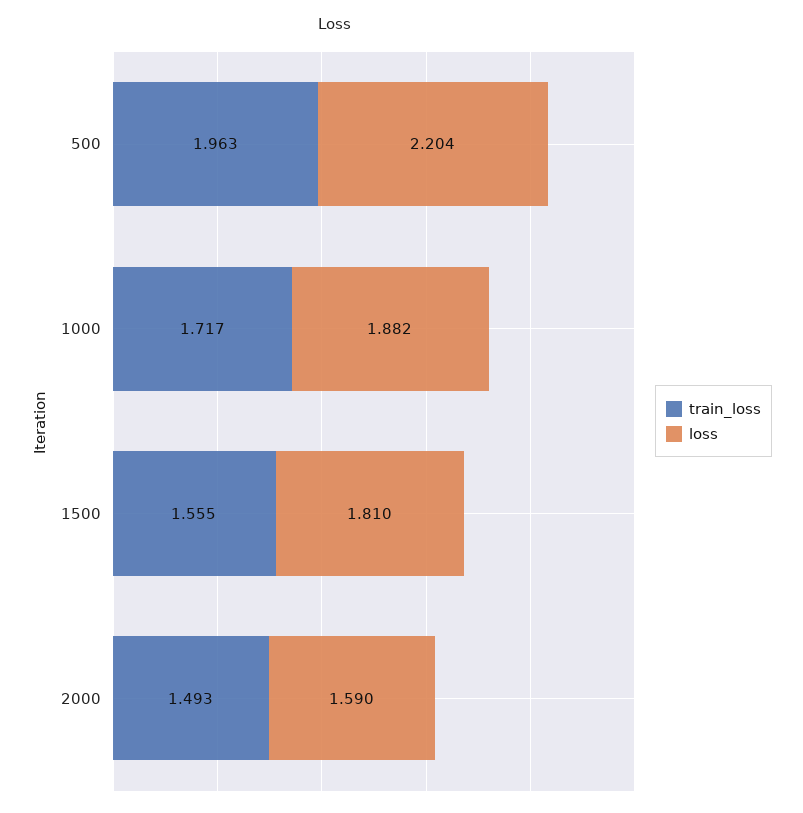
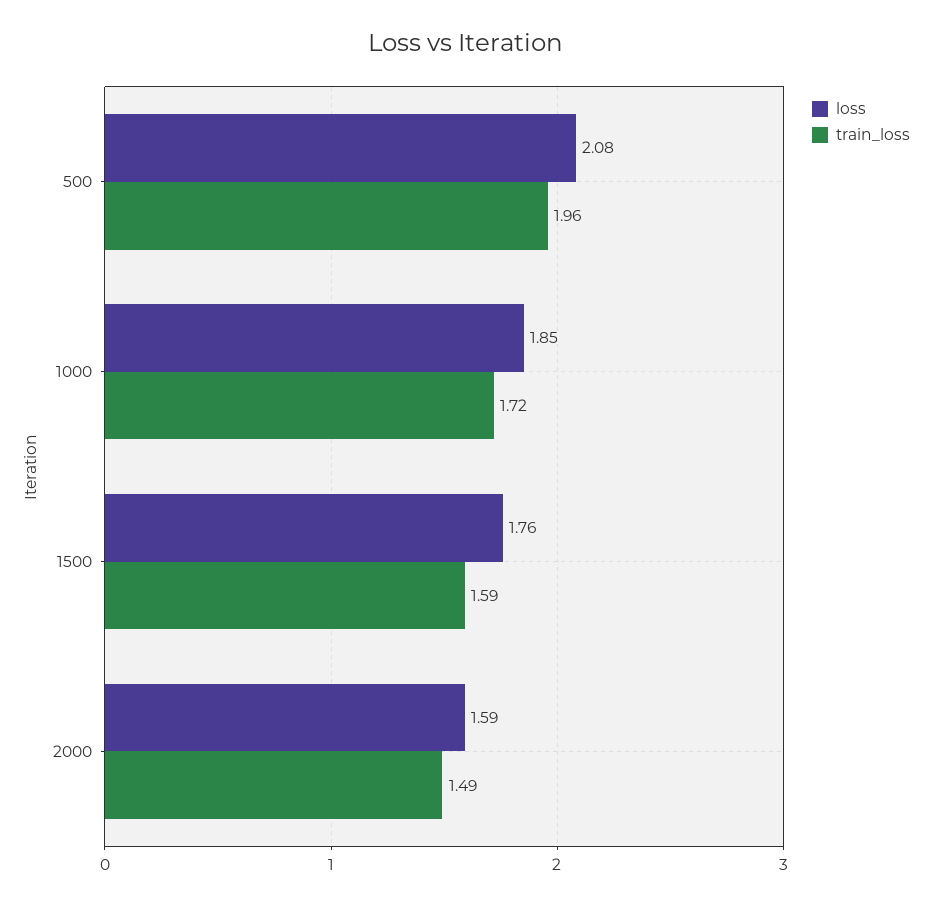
loss, 500: 2.204 -> 2.08
loss, 1000: 1.882 -> 1.85
train_loss, 1500: 1.555 -> 1.59
loss, 1500: 1.81 -> 1.76

